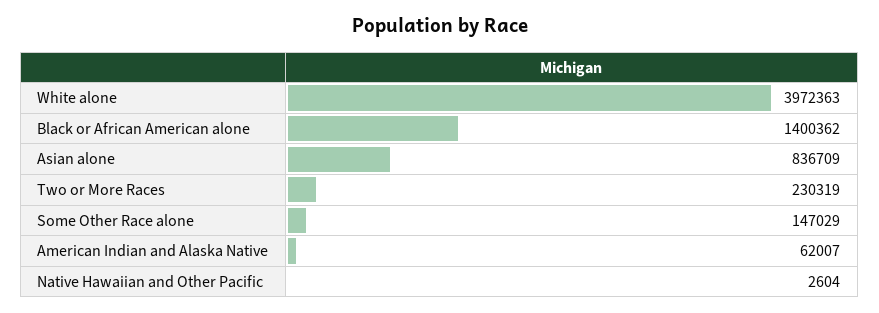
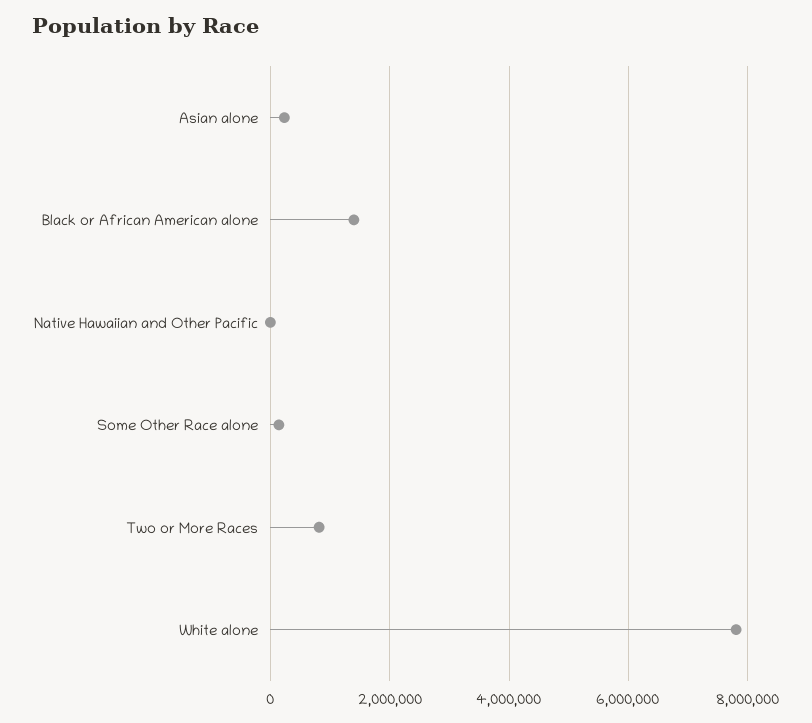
White alone: 3972363 -> 7800000
Asian alone: 836709 -> 200000
Two or More Races: 230319 -> 800000
American Indian and Alaska Native: 62007 -> none

